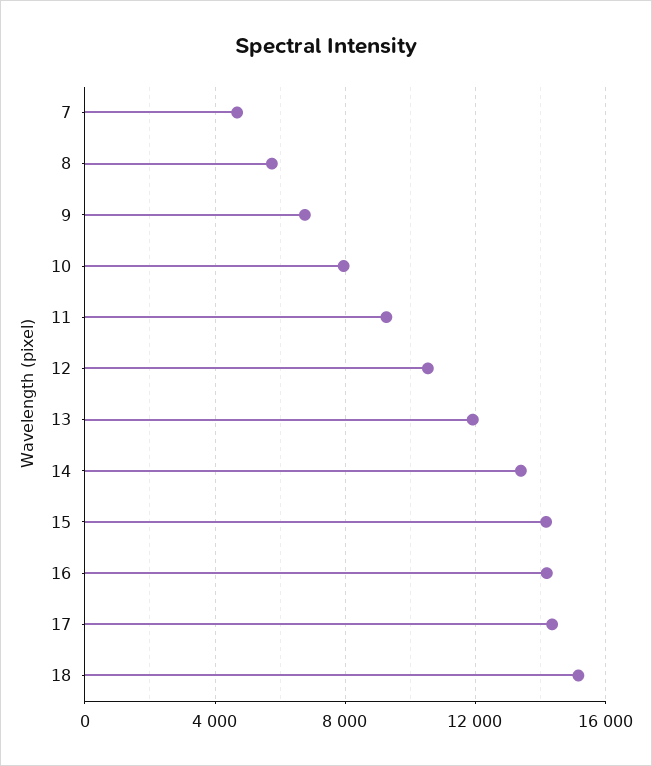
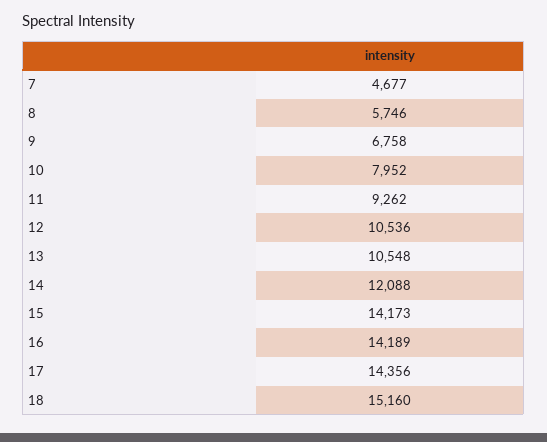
13: 12000 -> 10548
14: 13500 -> 12088

